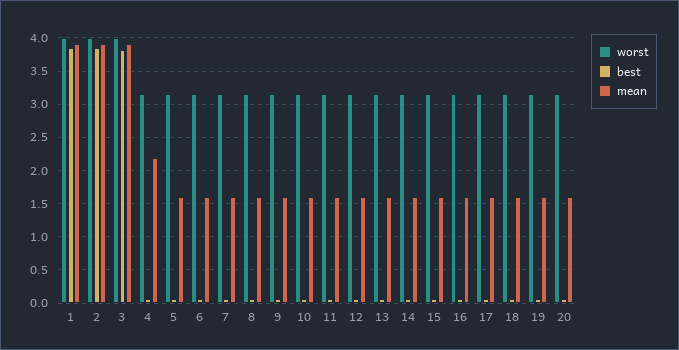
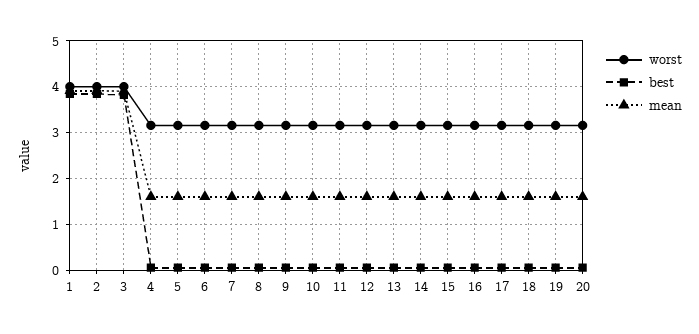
mean, 4: 2.2 -> 1.6

